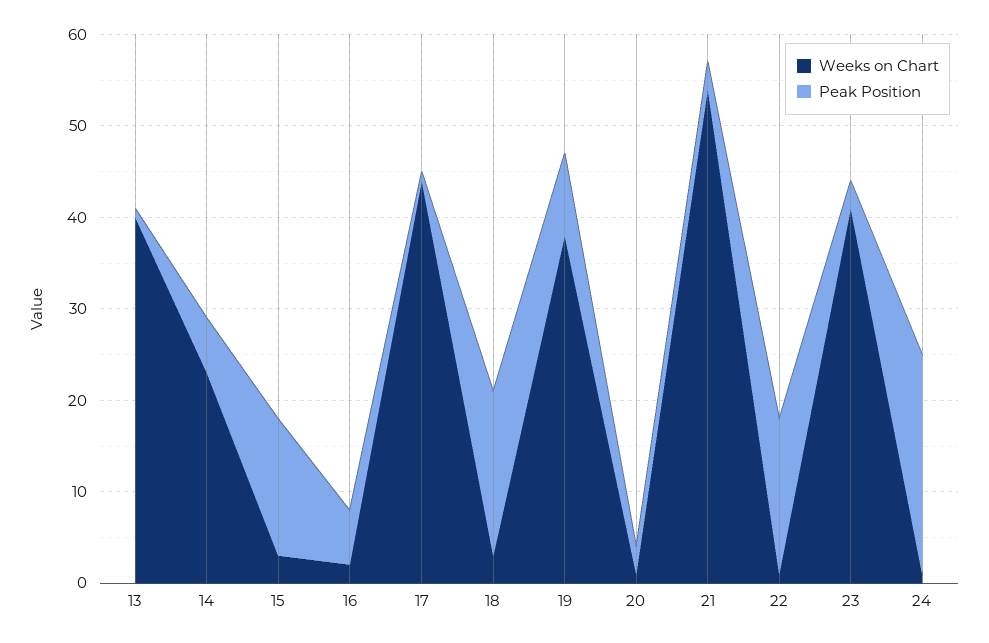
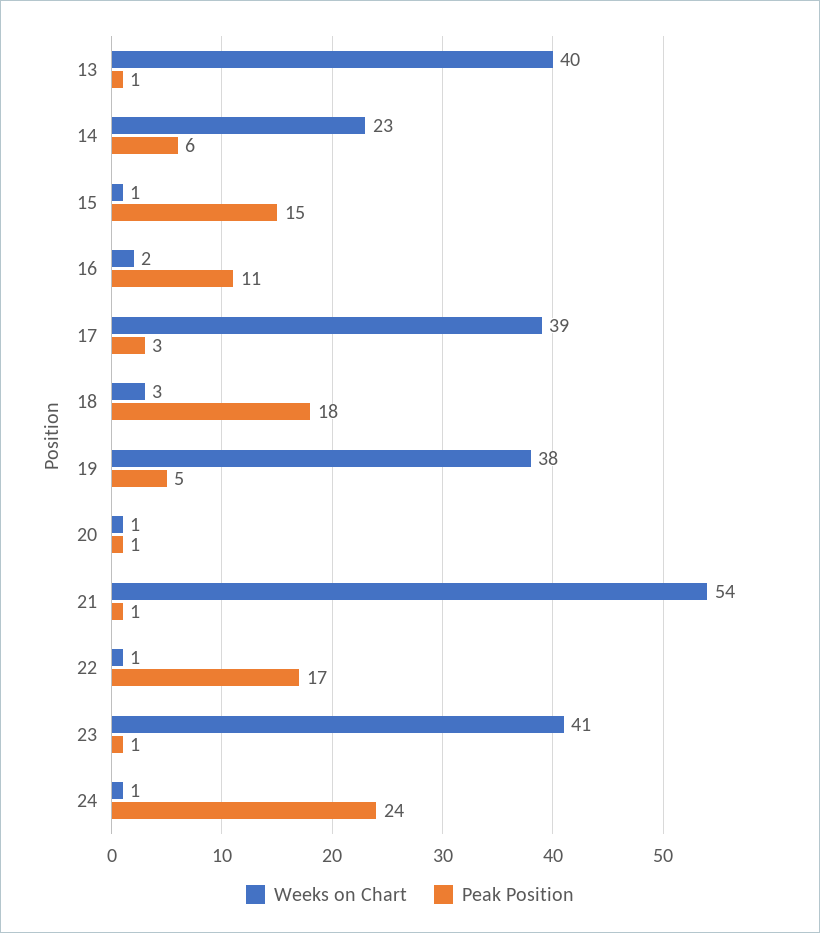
Weeks on Chart, 15: 3 -> 1
Peak Position, 16: 6 -> 11
Weeks on Chart, 17: 44 -> 39
Peak Position, 17: 1 -> 3
Peak Position, 19: 9 -> 5
Peak Position, 20: 3 -> 1
Peak Position, 21: 3 -> 1
Peak Position, 23: 3 -> 1

